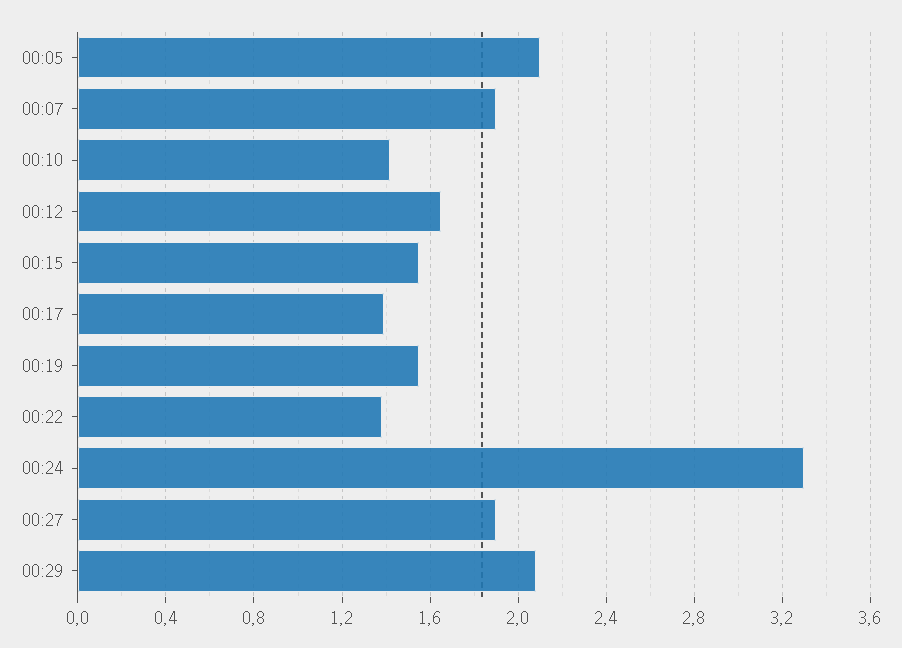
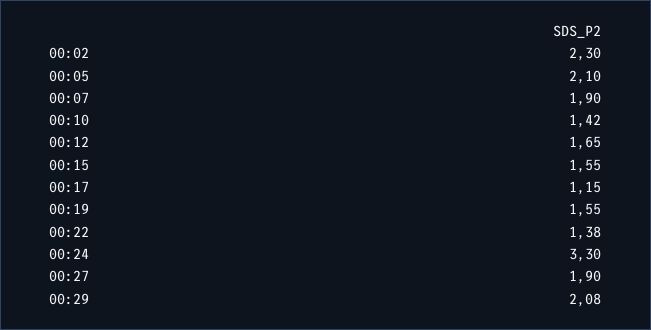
00:17: 1.4 -> 1.15
00:02: none -> 2.3

